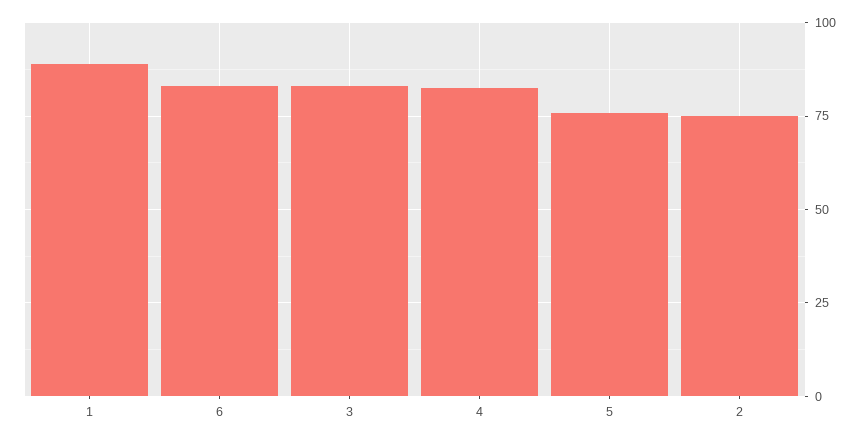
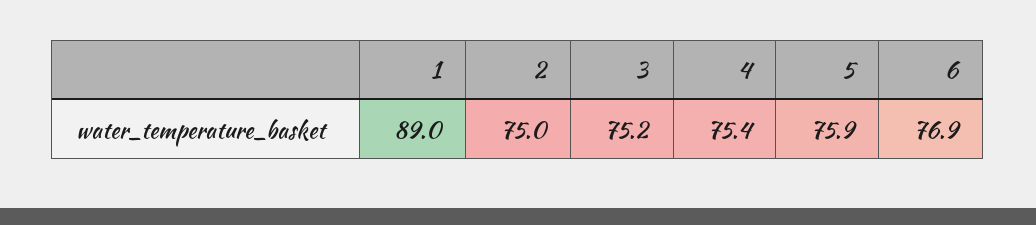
6: 82.5 -> 76.9
3: 82.5 -> 75.2
4: 82.5 -> 75.4

